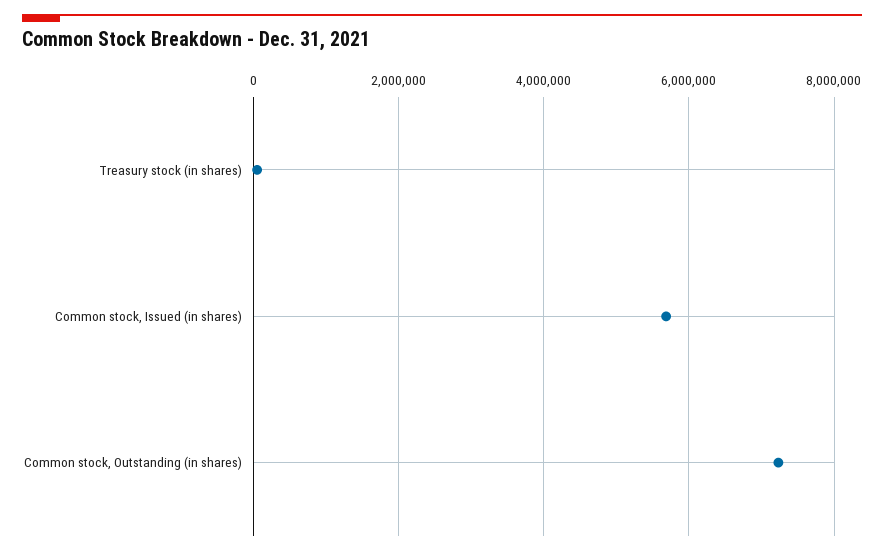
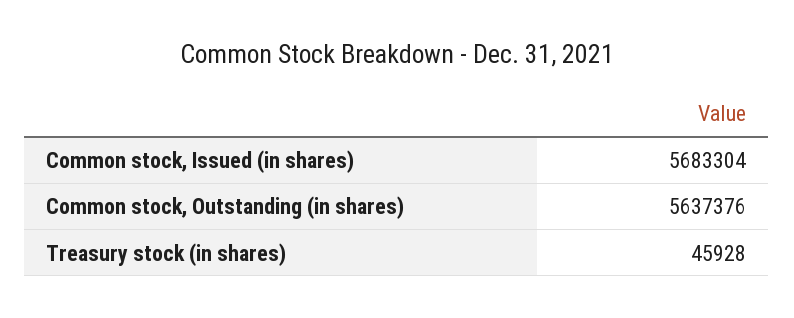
Common stock, Outstanding (in shares): 7200000 -> 5637376

